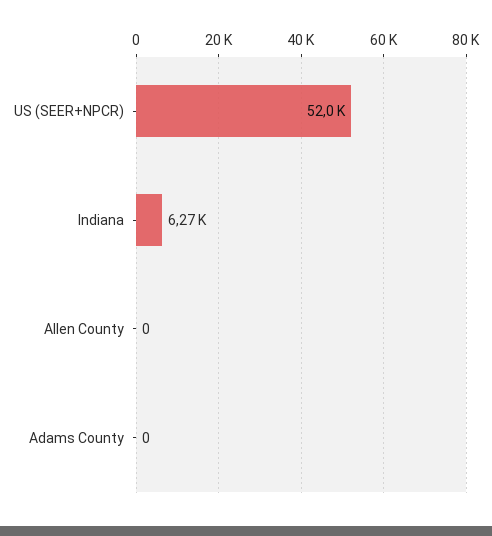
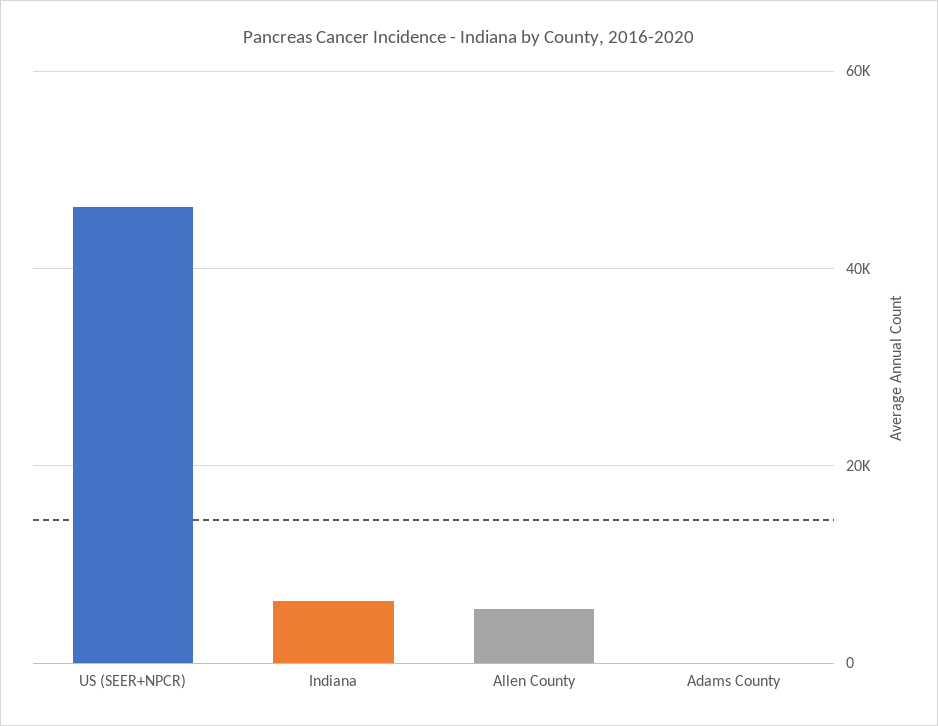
US (SEER+NPCR): 52000 -> 46000
Allen County: 0 -> 6000

